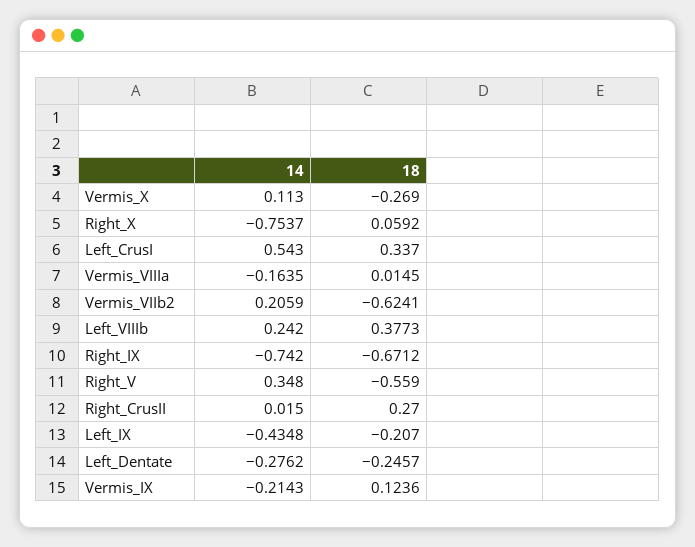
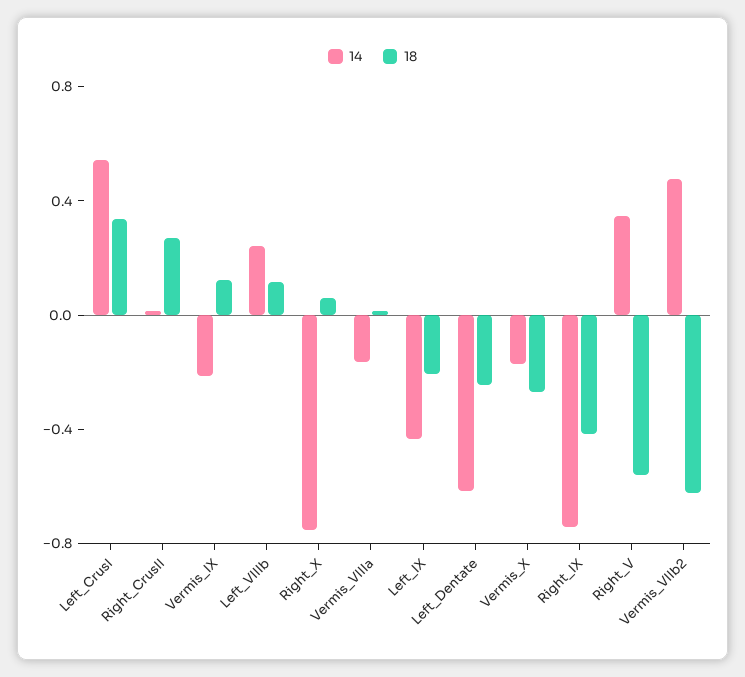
14, Vermis_X: 0.113 -> -0.2
14, Vermis_VIIb2: 0.2059 -> 0.5
18, Left_VIIIb: 0.3773 -> 0.1
18, Right_IX: -0.6712 -> -0.4
14, Left_Dentate: -0.2762 -> -0.6

